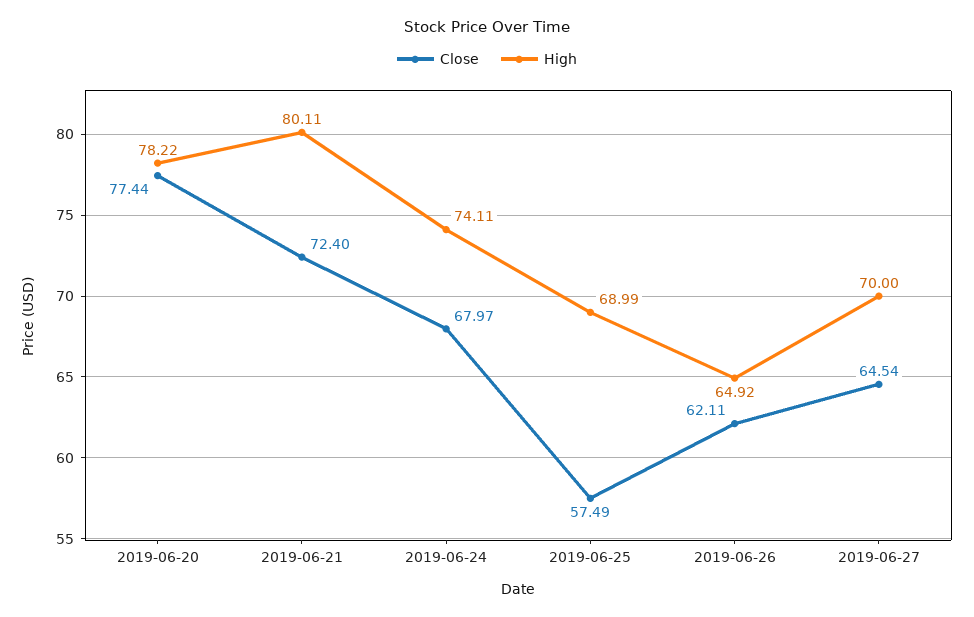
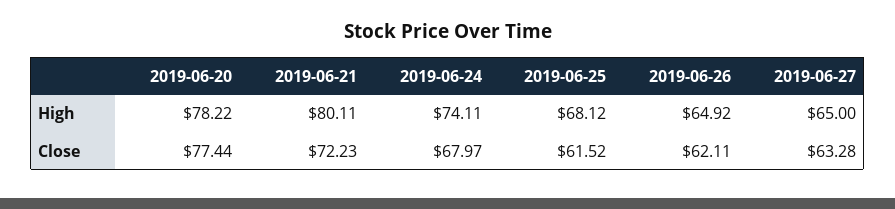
Close, 2019-06-21: 72.4 -> 72.23
Close, 2019-06-25: 57.49 -> 61.52
High, 2019-06-25: 68.99 -> 68.12
Close, 2019-06-27: 64.54 -> 63.28
High, 2019-06-27: 70 -> 65

